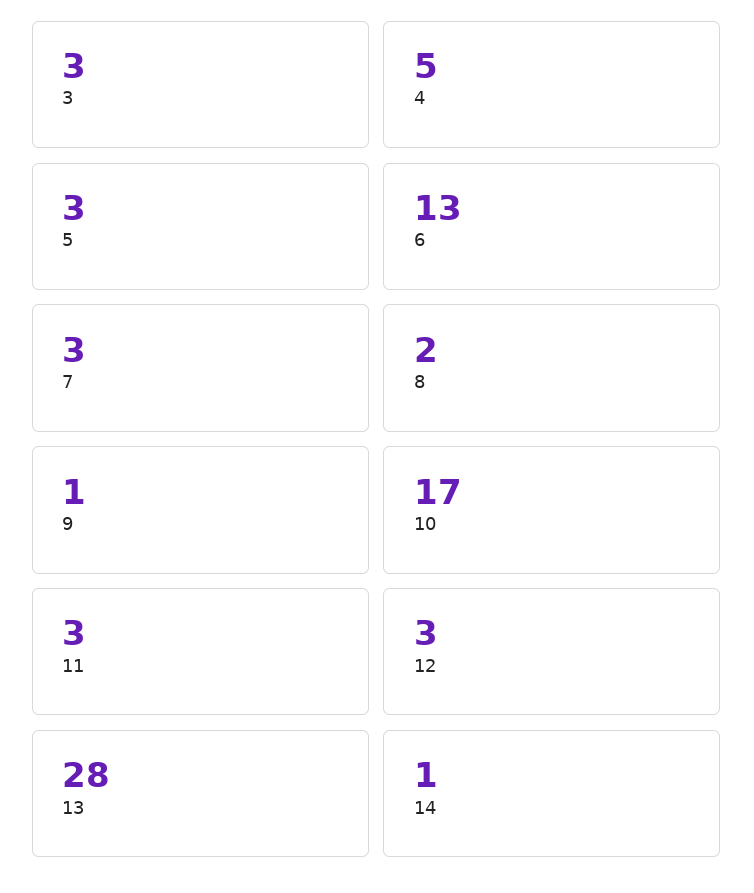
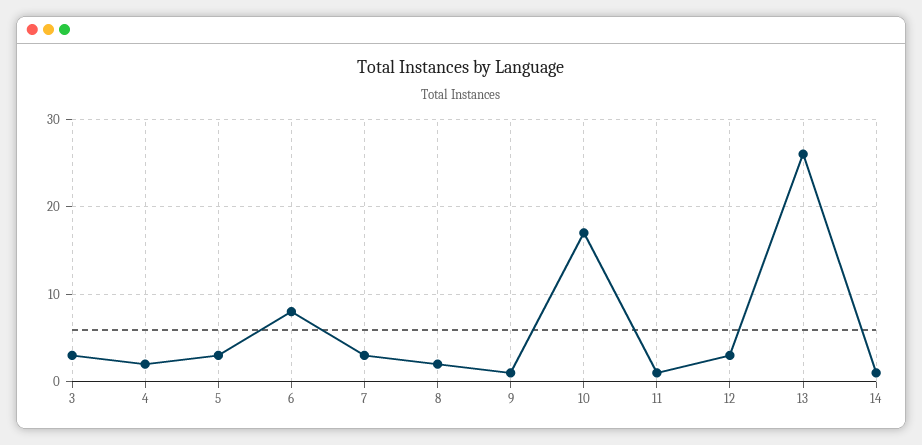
4: 5 -> 2
6: 13 -> 8
11: 3 -> 1
13: 28 -> 26

